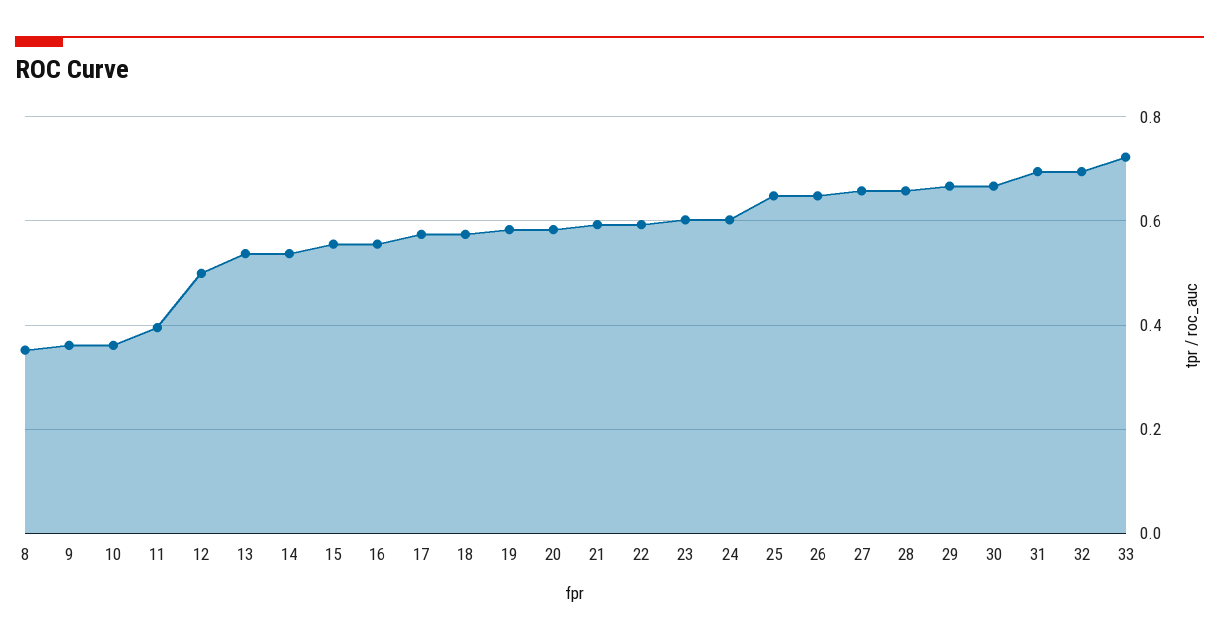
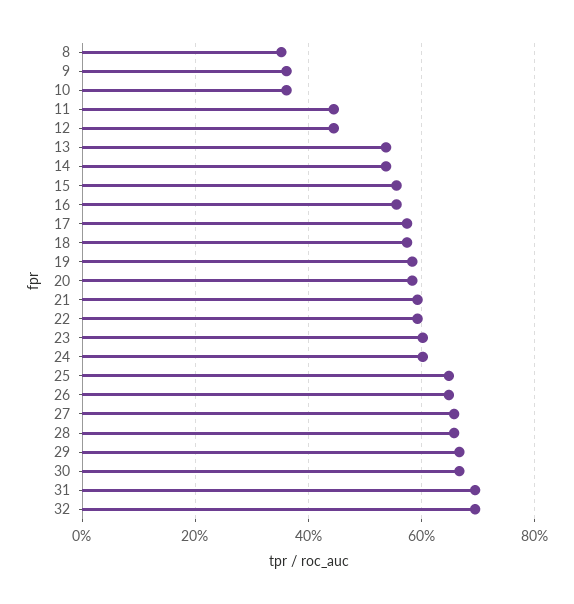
11: 0.4 -> 0.44
12: 0.5 -> 0.44
33: 0.72 -> none

